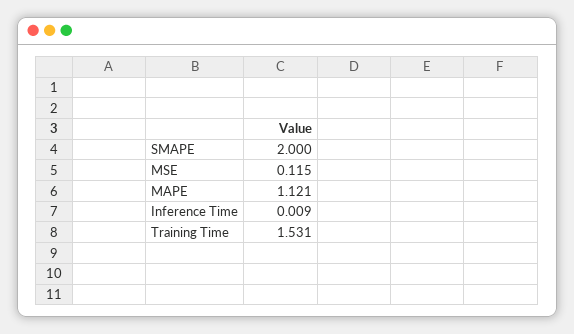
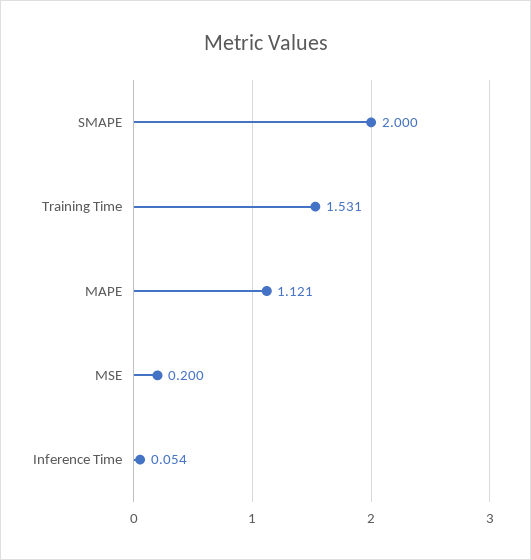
MSE: 0.115 -> 0.2
Inference Time: 0.009 -> 0.054

